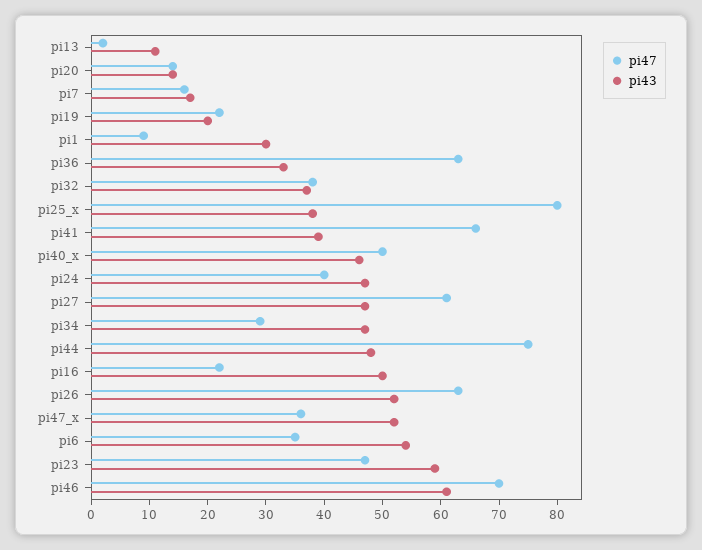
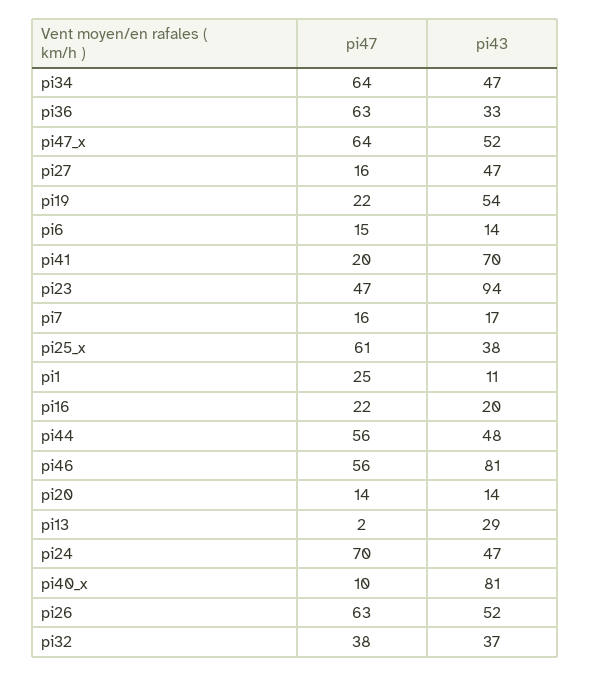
pi43, pi13: 10 -> 29
pi43, pi19: 20 -> 54
pi47, pi1: 10 -> 25
pi43, pi1: 30 -> 11
pi47, pi25_x: 80 -> 61
pi47, pi41: 65 -> 20
pi43, pi41: 40 -> 70
pi47, pi40_x: 50 -> 10
pi43, pi40_x: 45 -> 81
pi47, pi24: 40 -> 70
pi47, pi27: 60 -> 16
pi47, pi34: 30 -> 64
pi47, pi44: 75 -> 56
pi43, pi16: 50 -> 20
pi47, pi47_x: 35 -> 64
pi47, pi6: 35 -> 15
pi43, pi6: 55 -> 14
pi43, pi23: 60 -> 94
pi47, pi46: 70 -> 56
pi43, pi46: 60 -> 81

